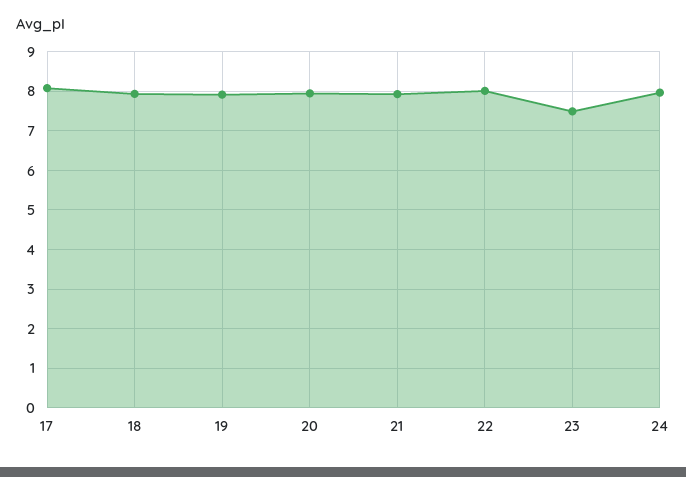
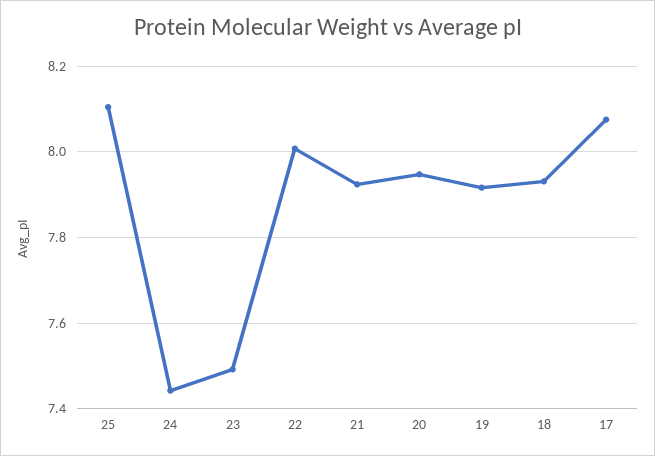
24: 8 -> 7.44
25: none -> 8.1

